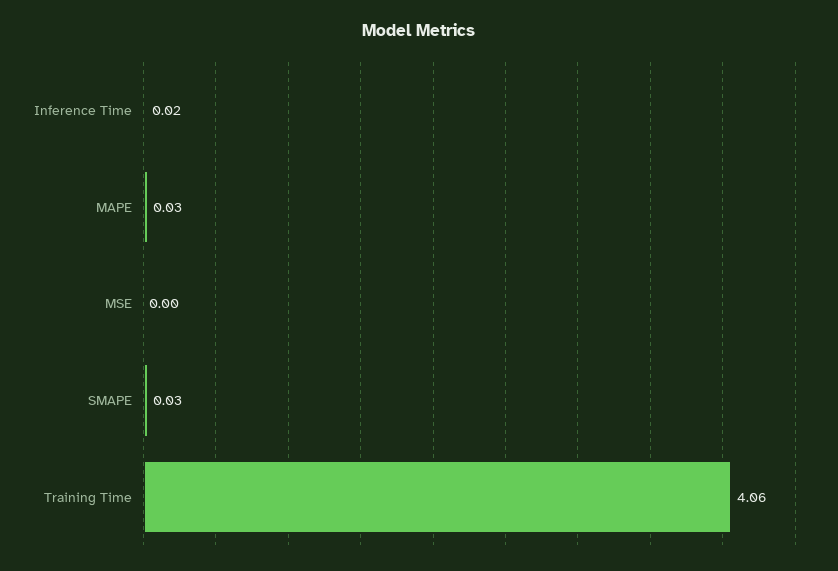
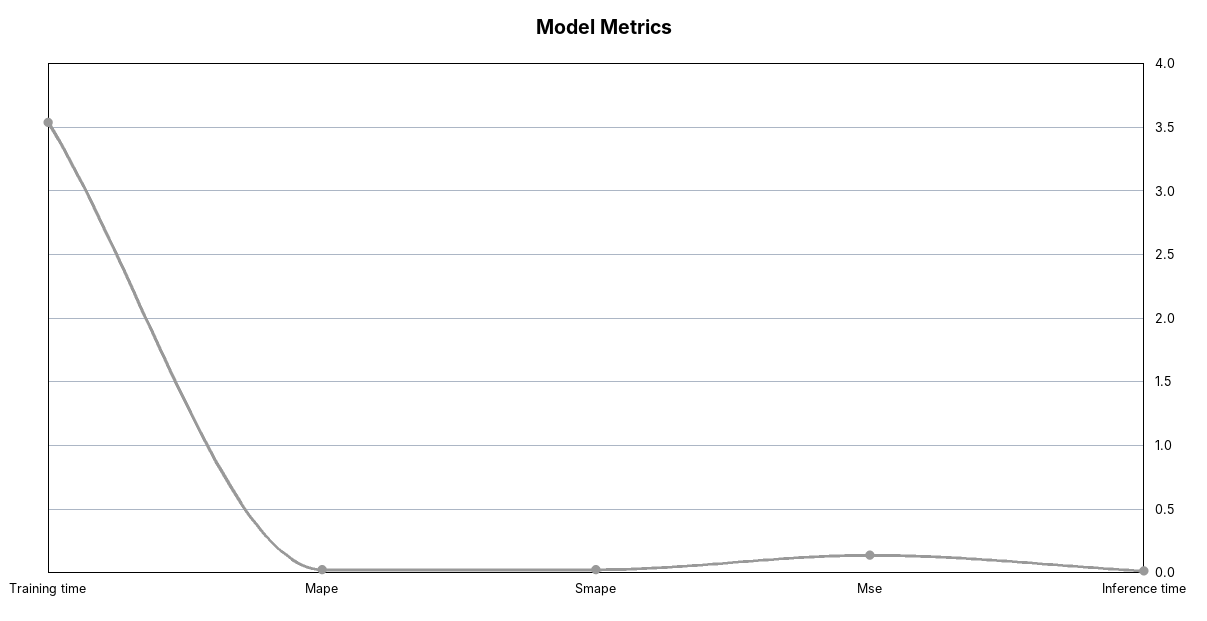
MSE: 0 -> 0.15
Training Time: 4.06 -> 3.55

